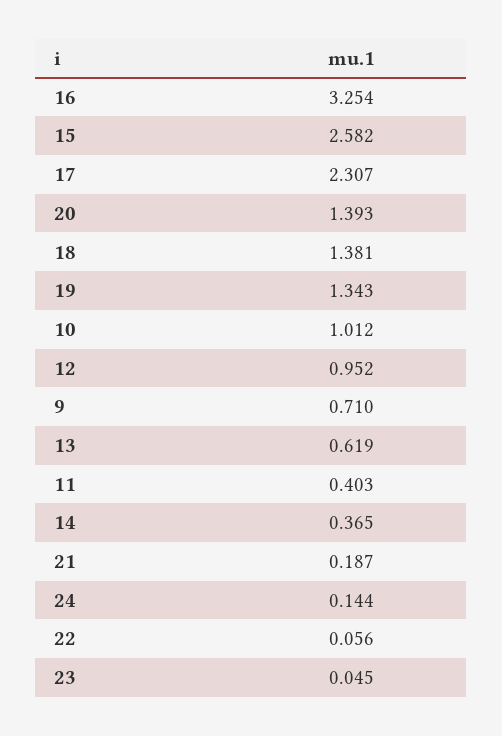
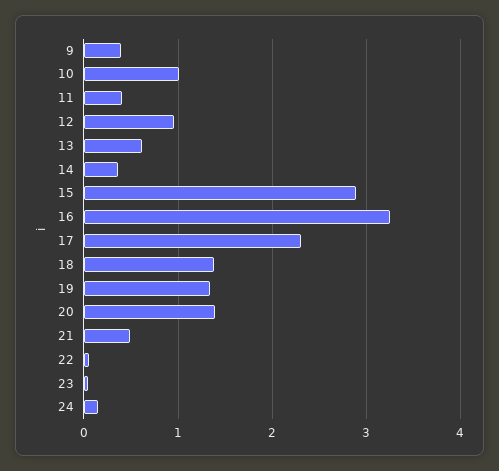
15: 2.582 -> 2.9
9: 0.71 -> 0.4
21: 0.187 -> 0.5

